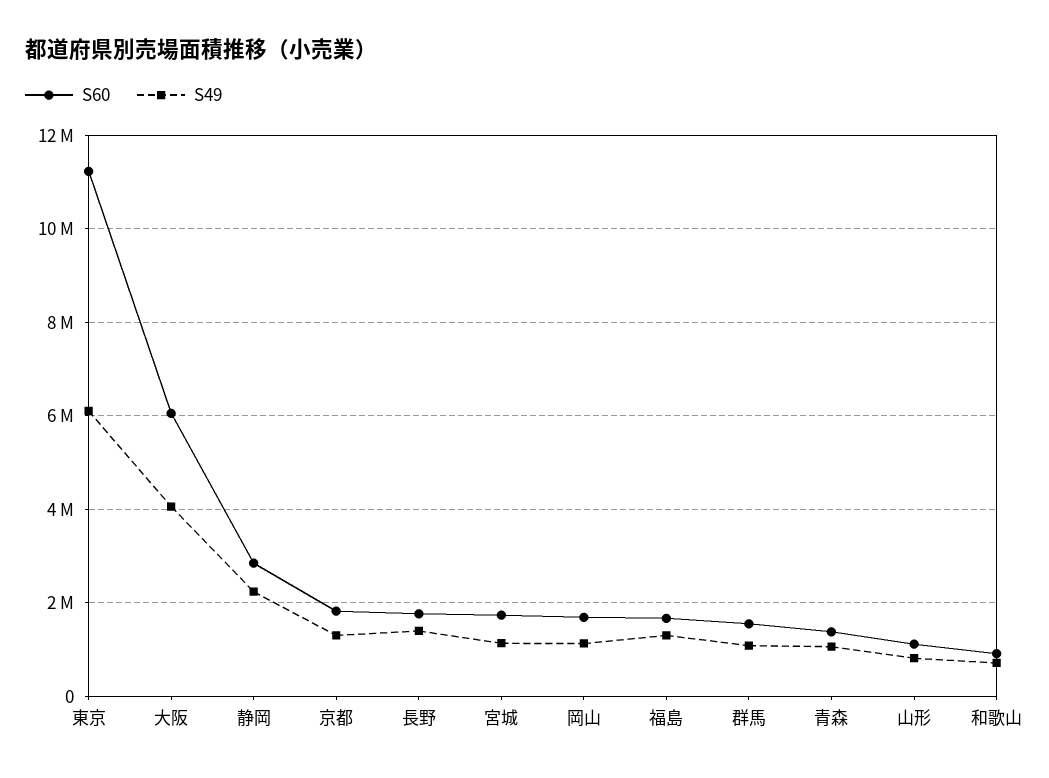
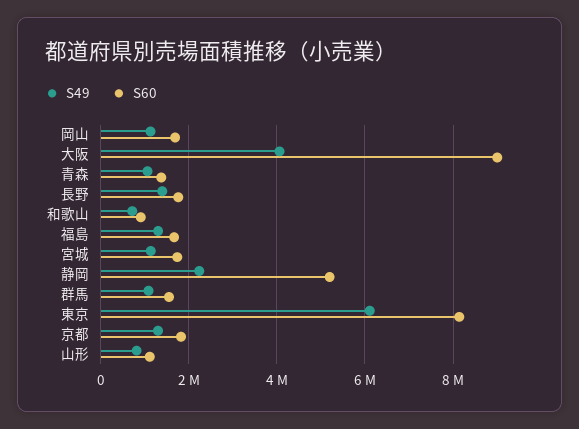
S60, 東京: 11200000 -> 8200000
S60, 大阪: 6000000 -> 9000000
S60, 静岡: 2800000 -> 5200000

